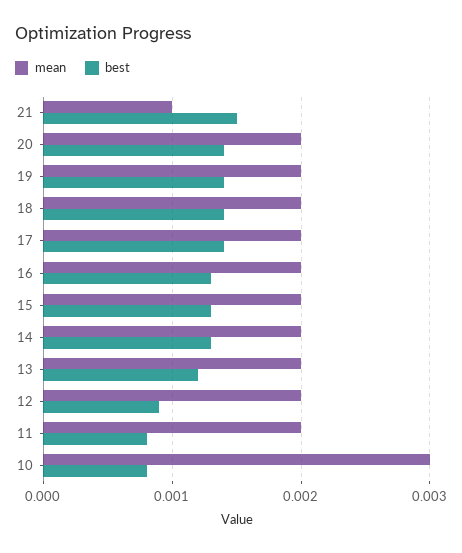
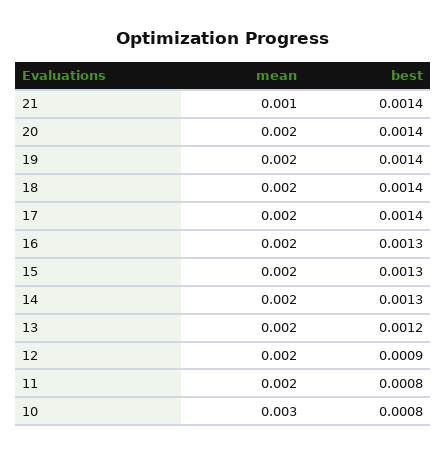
best, 21: 0.0015 -> 0.0014

